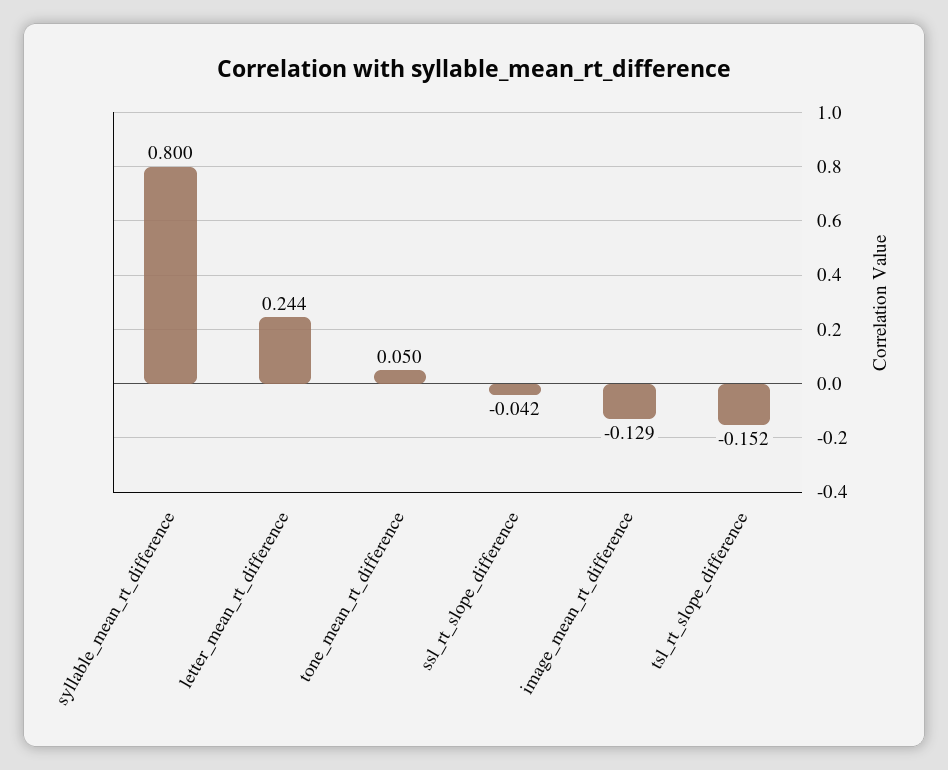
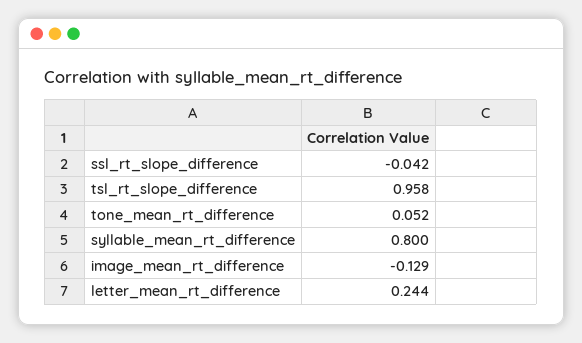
tone_mean_rt_difference: 0.05 -> 0.052
tsl_rt_slope_difference: -0.152 -> 0.958

